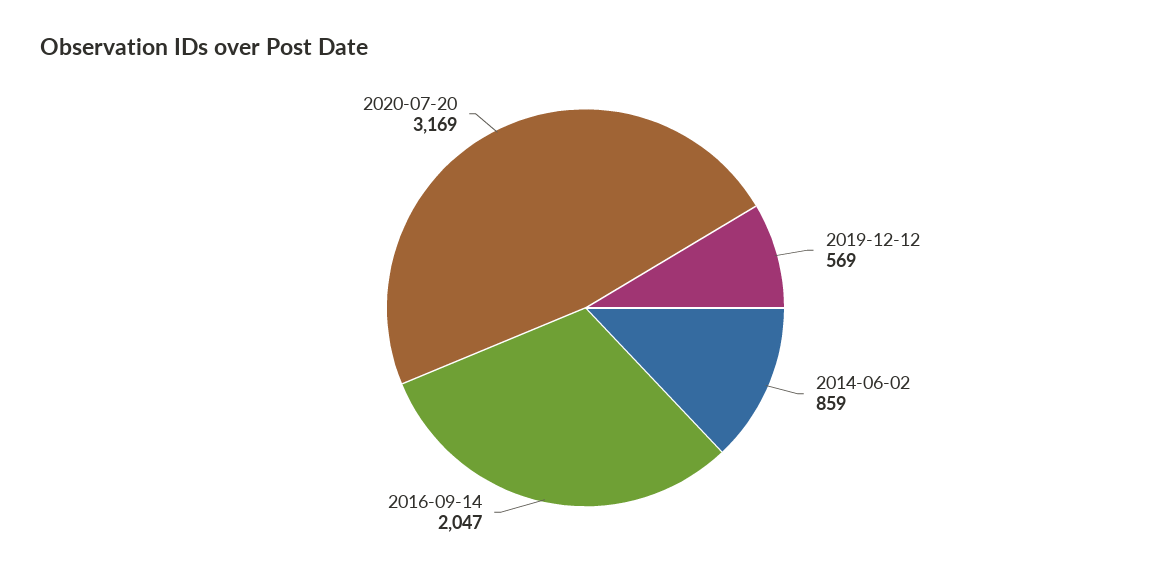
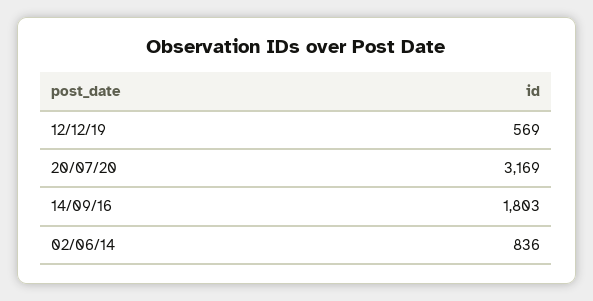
2014-06-02: 859 -> 836
2016-09-14: 2047 -> 1803

